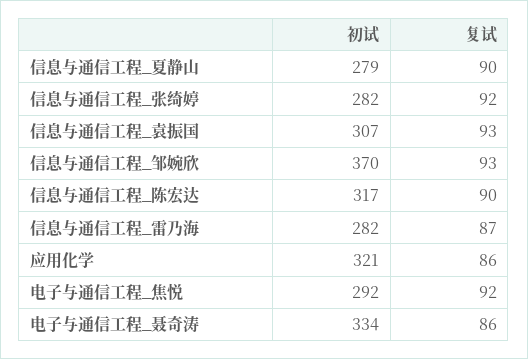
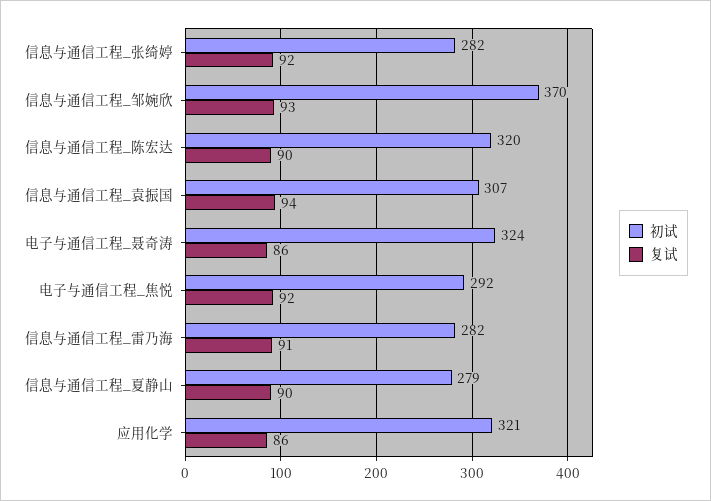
复试, 信息与通信工程_袁振国: 93 -> 94
初试, 信息与通信工程_陈宏达: 317 -> 320
复试, 信息与通信工程_雷乃海: 87 -> 91
初试, 电子与通信工程_聂奇涛: 334 -> 324

